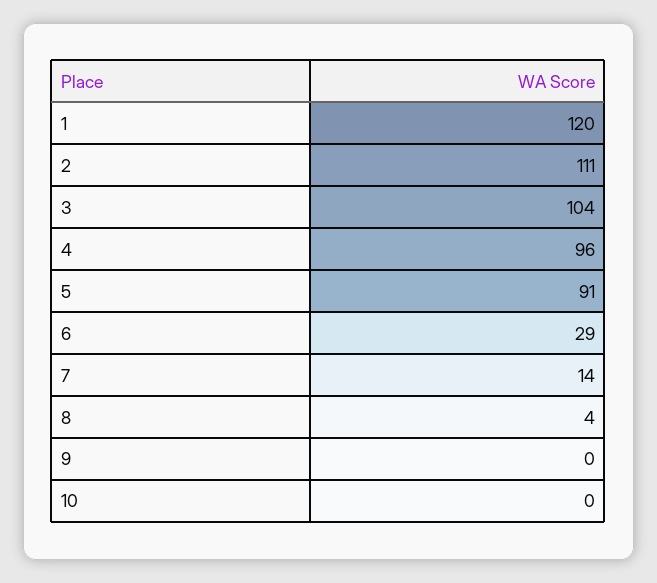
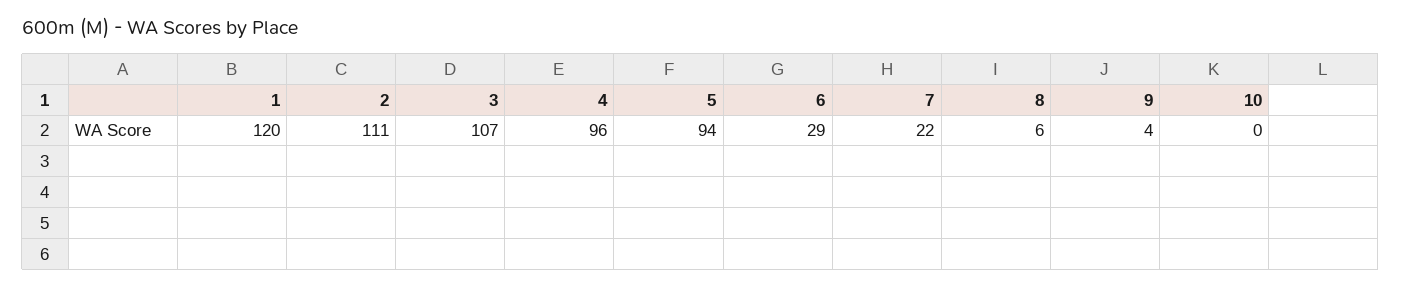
3: 104 -> 107
5: 91 -> 94
7: 14 -> 22
8: 4 -> 6
9: 0 -> 4

